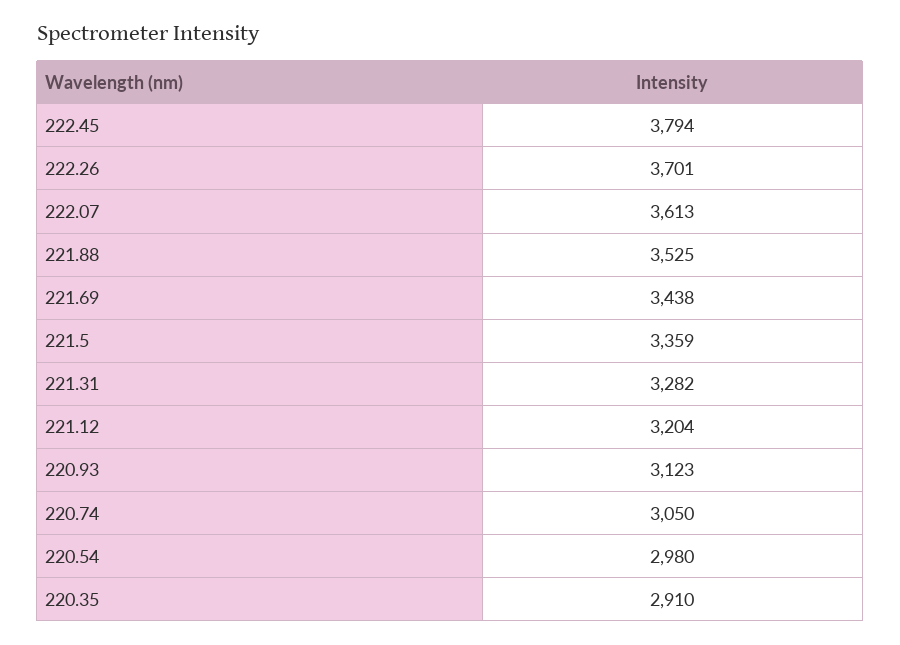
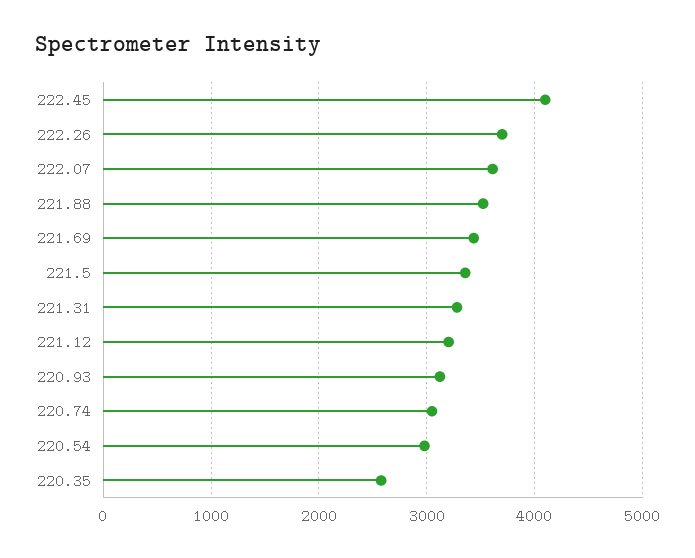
222.45: 3794 -> 4100
220.35: 2910 -> 2600

